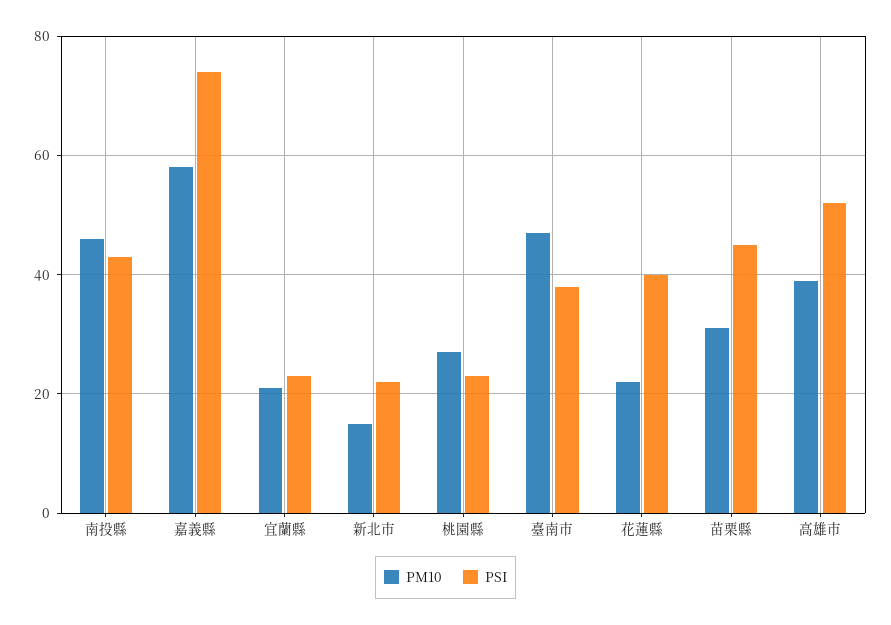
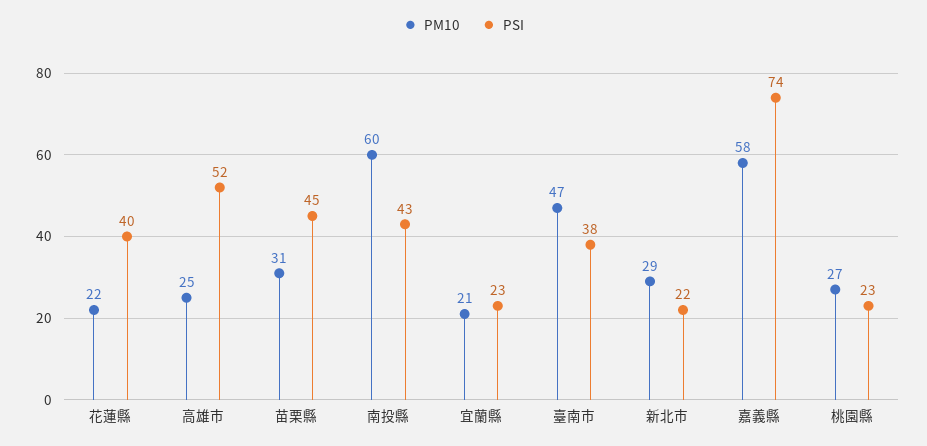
PM10, 南投縣: 45 -> 60
PM10, 新北市: 15 -> 29
PM10, 高雄市: 40 -> 25

